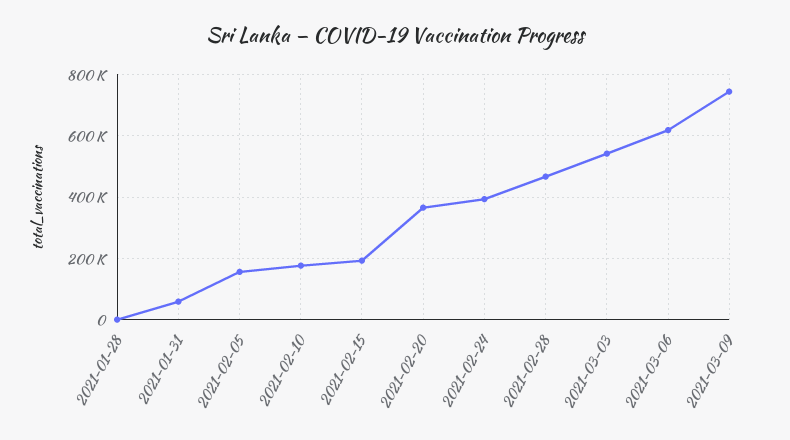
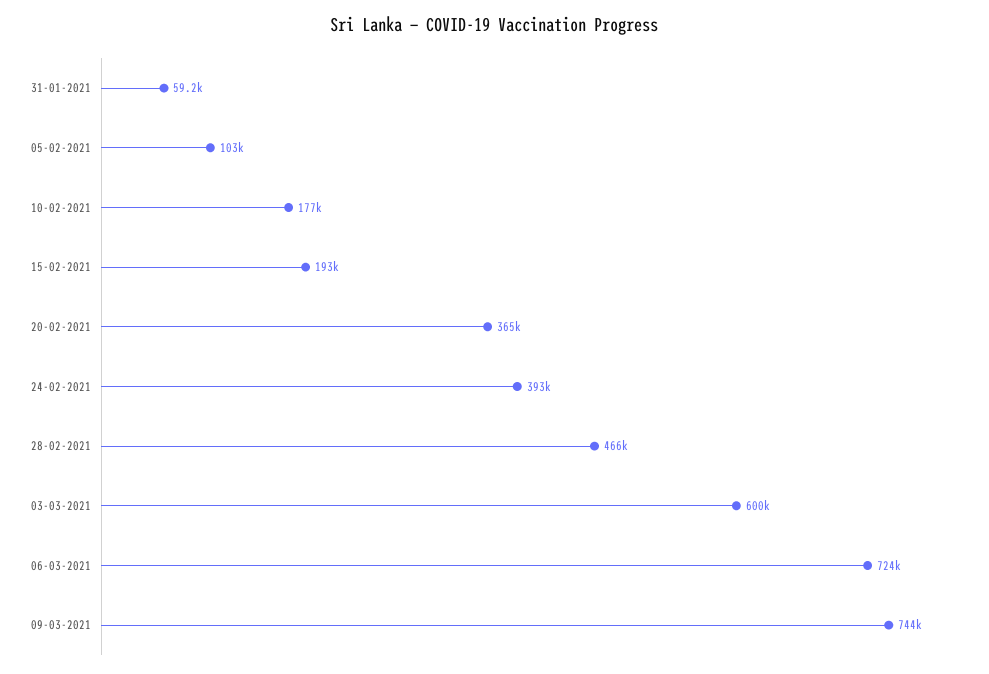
2021-01-28: 0 -> none
2021-02-05: 160000 -> 103000
2021-03-03: 540000 -> 600000
2021-03-06: 620000 -> 724000

